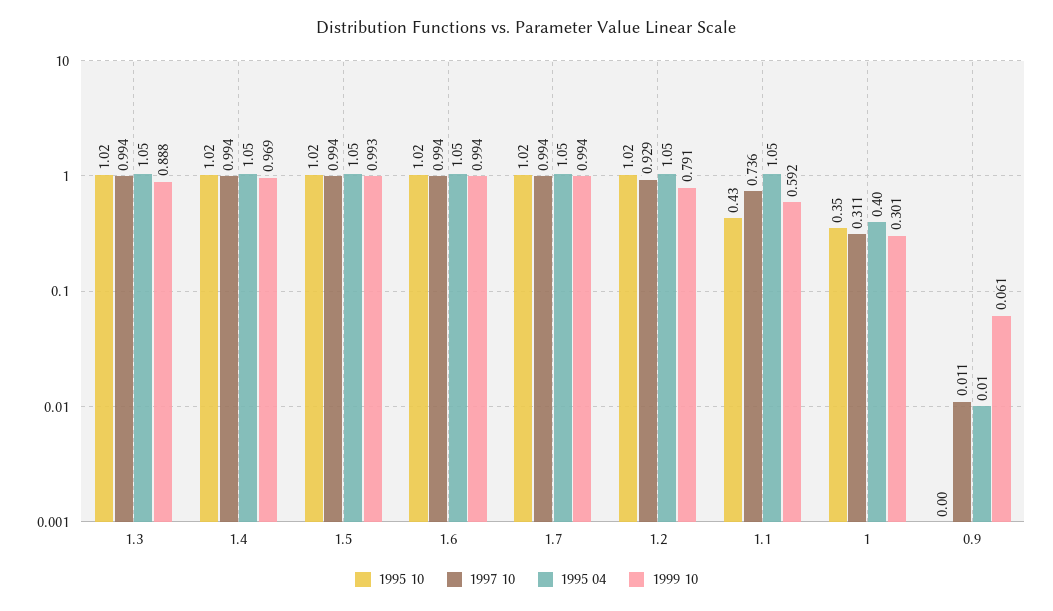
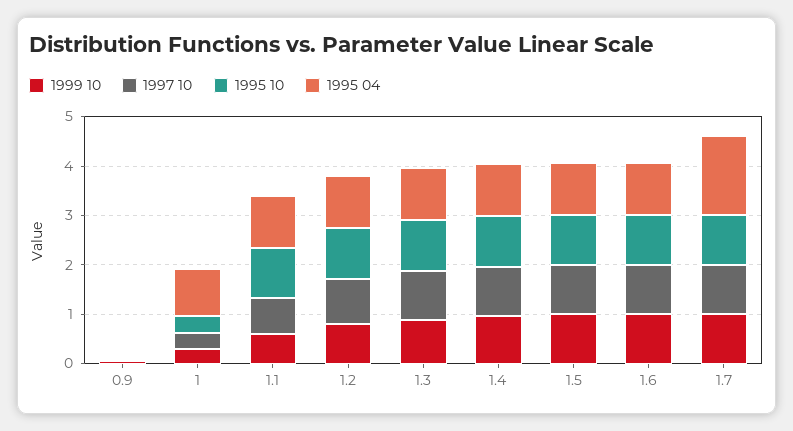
1995 04, 1.7: 1.05 -> 1.6
1995 10, 1.1: 0.43 -> 1
1995 04, 1: 0.4 -> 1

